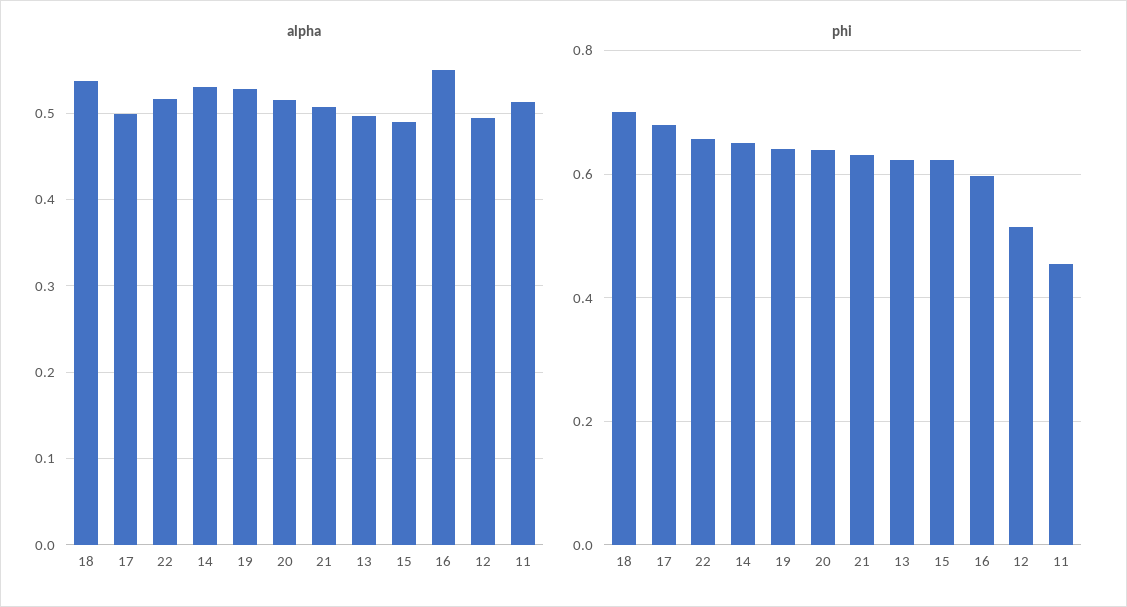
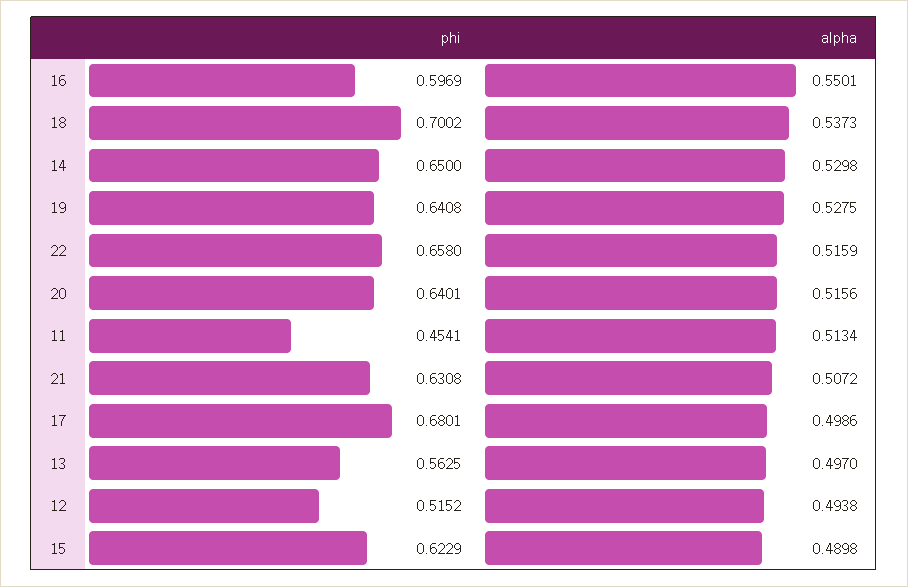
phi, 13: 0.62 -> 0.5625

